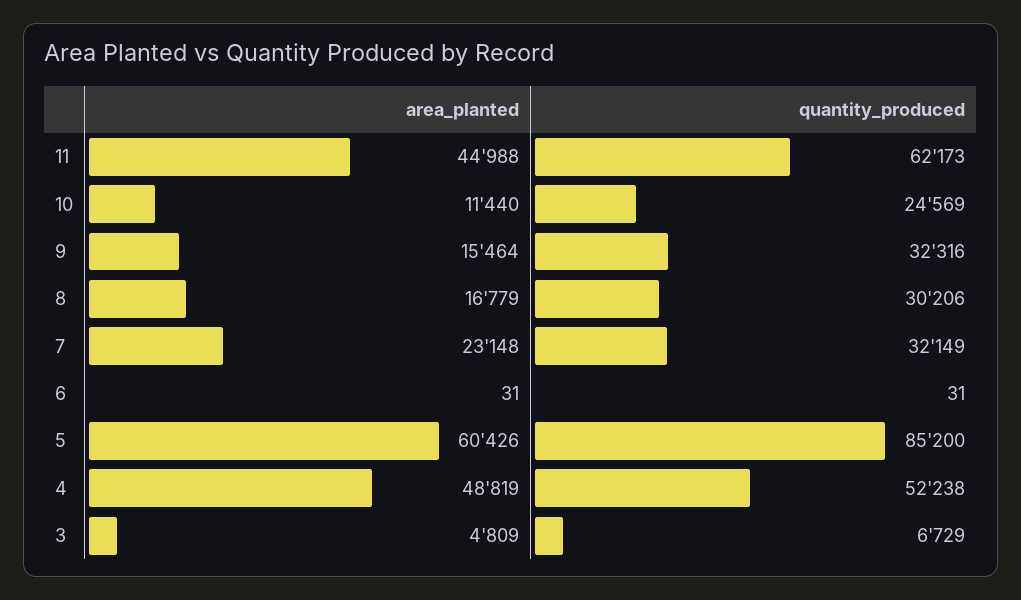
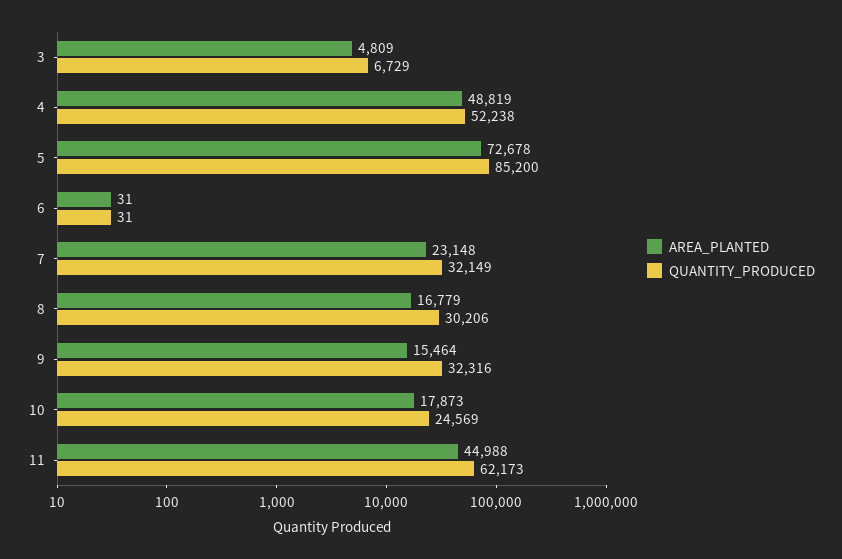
area_planted, 10: 11440 -> 17873
area_planted, 5: 60426 -> 72678

